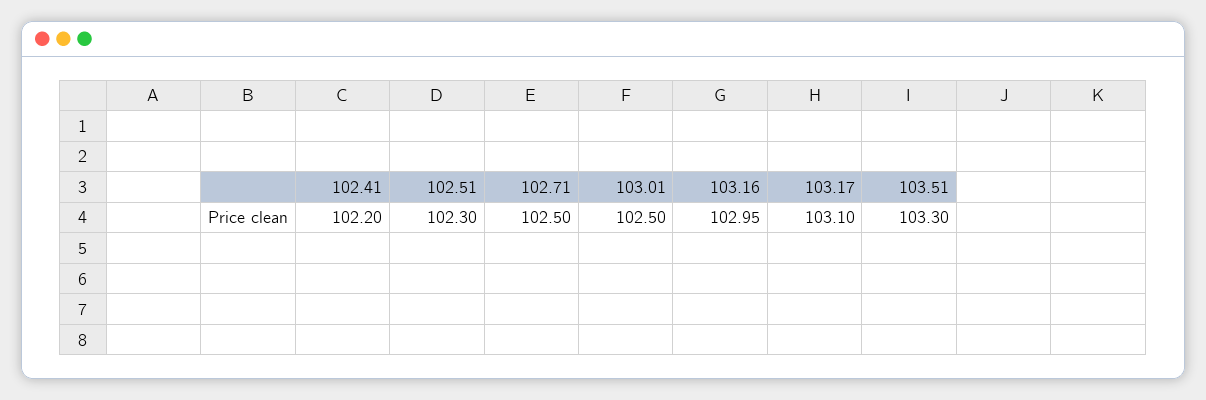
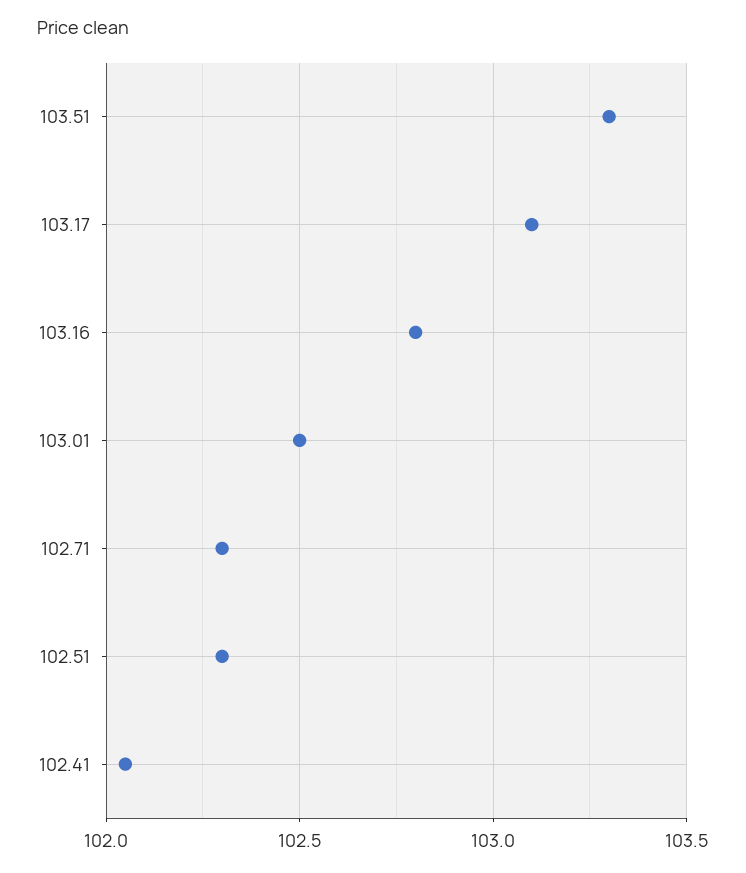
102.41: 102.2 -> 102.05
102.71: 102.5 -> 102.3
103.16: 102.95 -> 102.8

